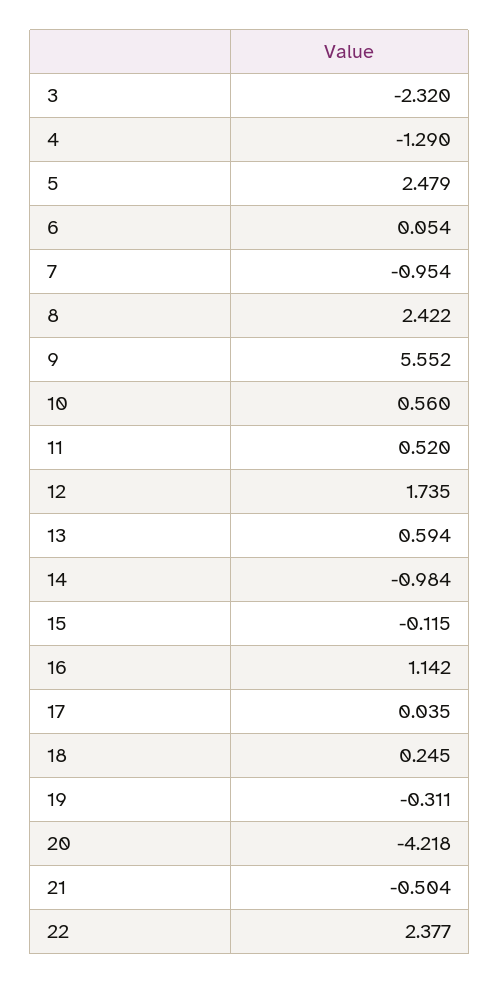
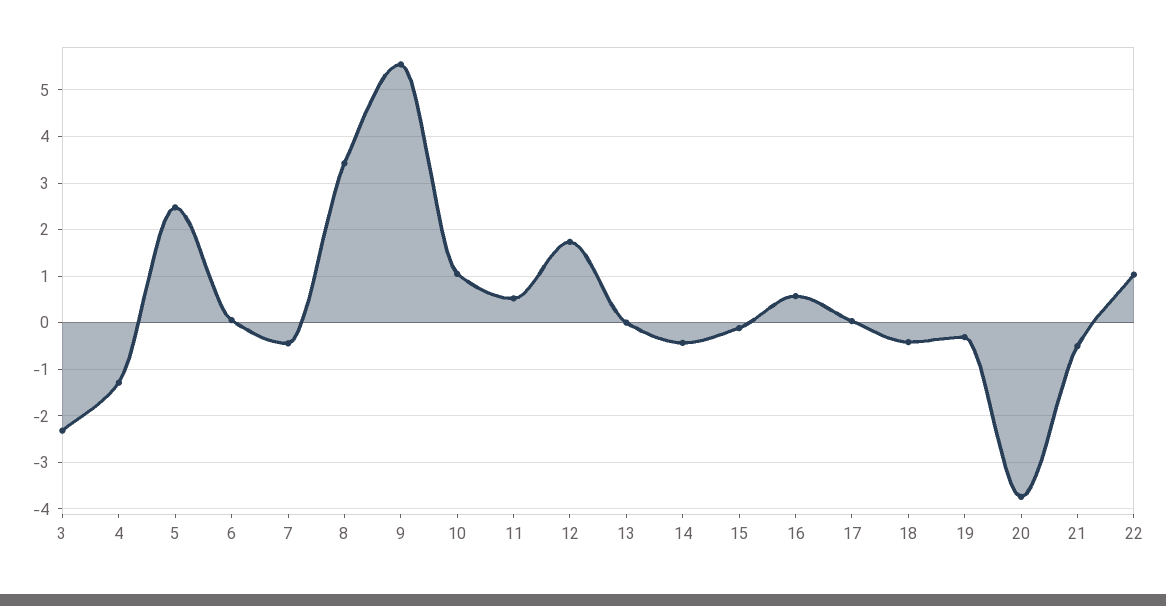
7: -0.954 -> -0.4
8: 2.422 -> 3.4
10: 0.56 -> 1
13: 0.594 -> 0
14: -0.984 -> -0.4
16: 1.142 -> 0.6
18: 0.245 -> -0.4
20: -4.218 -> -3.8
22: 2.377 -> 1

